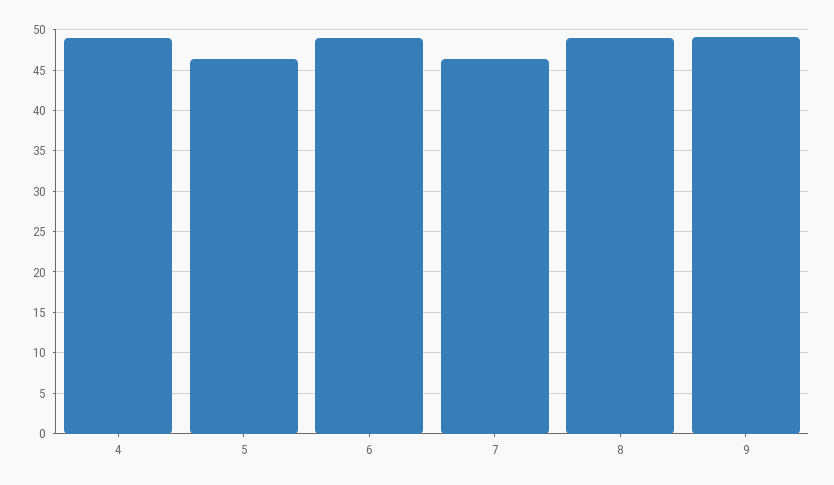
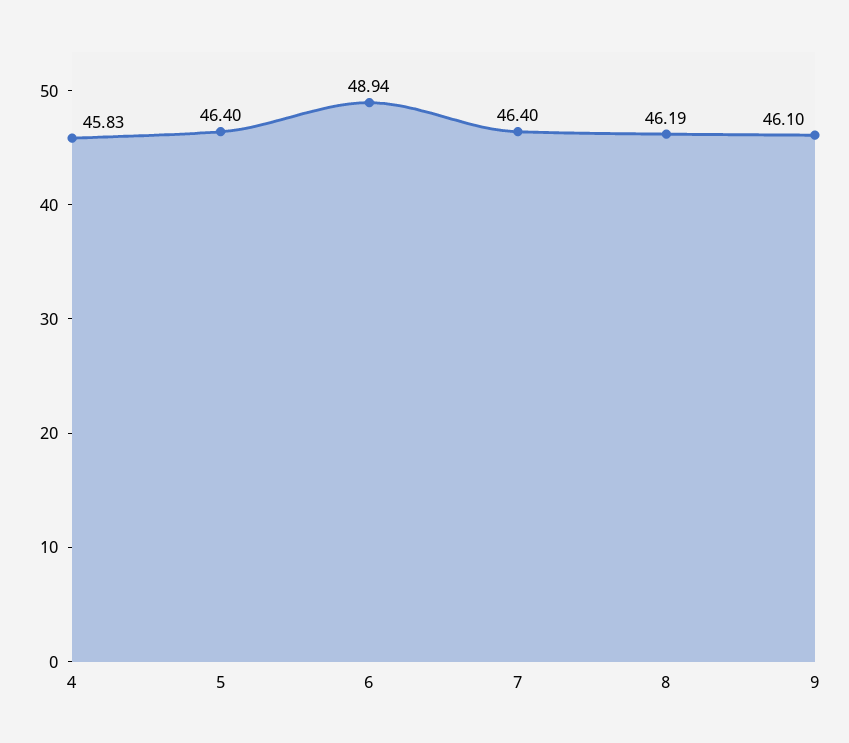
4: 49 -> 45.83
8: 49 -> 46.19
9: 49 -> 46.1

